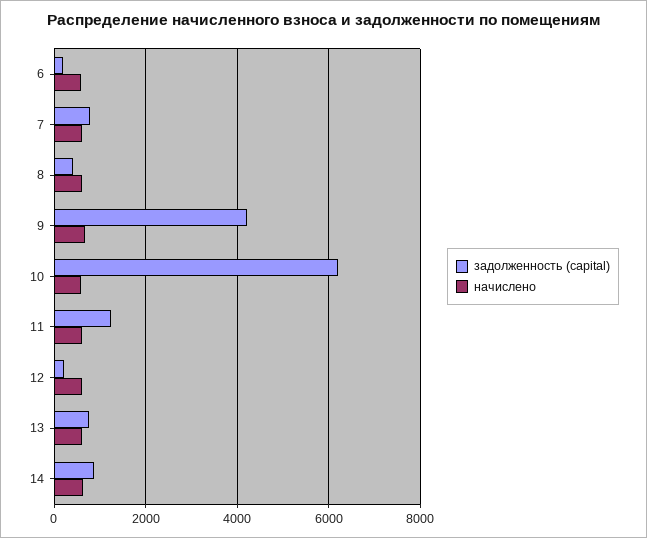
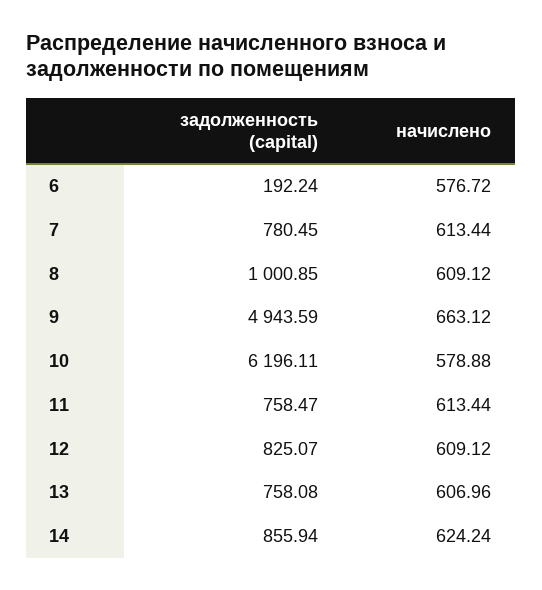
задолженность (capital), 8: 400 -> 1000.85
задолженность (capital), 9: 4200 -> 4943.59
задолженность (capital), 11: 1200 -> 758.47
задолженность (capital), 12: 200 -> 825.07

